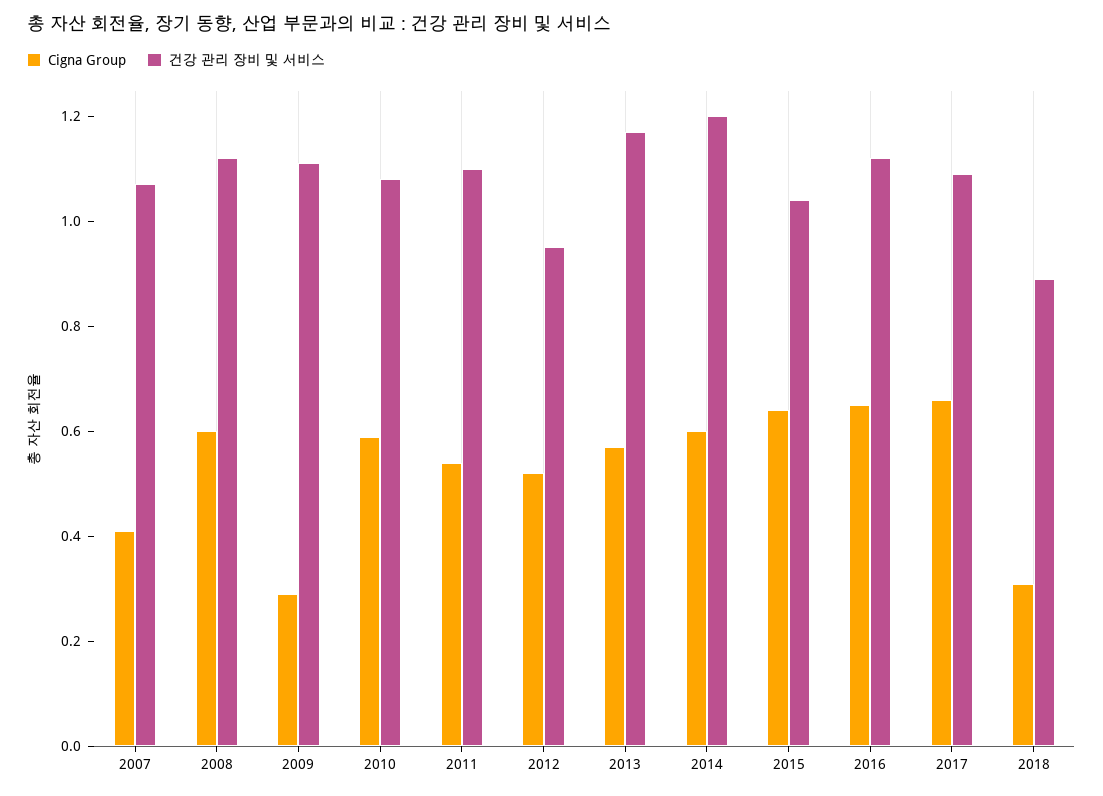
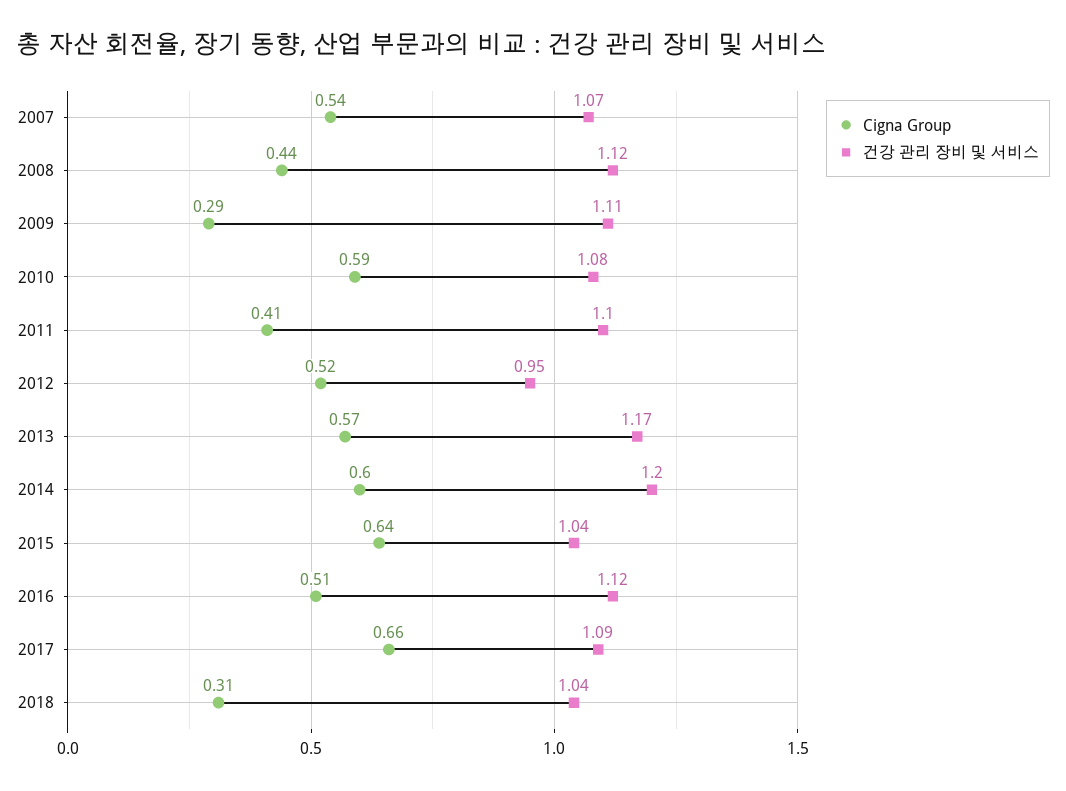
Cigna Group, 2007: 0.4 -> 0.54
Cigna Group, 2008: 0.6 -> 0.44
Cigna Group, 2011: 0.55 -> 0.41
Cigna Group, 2016: 0.65 -> 0.51
건강 관리 장비 및 서비스, 2018: 0.9 -> 1.04

